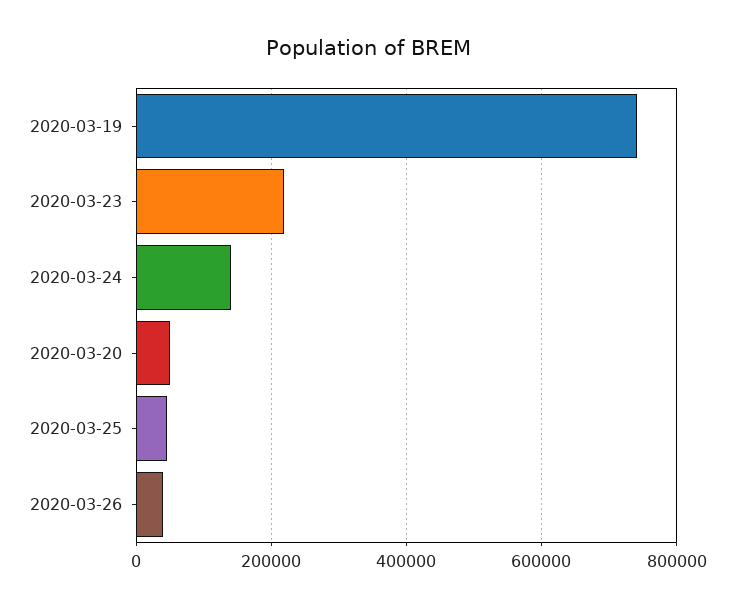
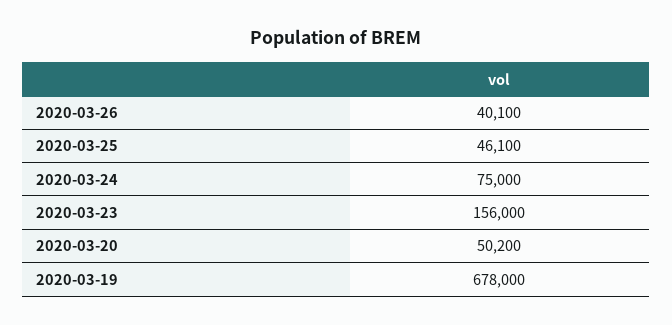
2020-03-19: 740000 -> 678000
2020-03-23: 220000 -> 156000
2020-03-24: 140000 -> 75000

